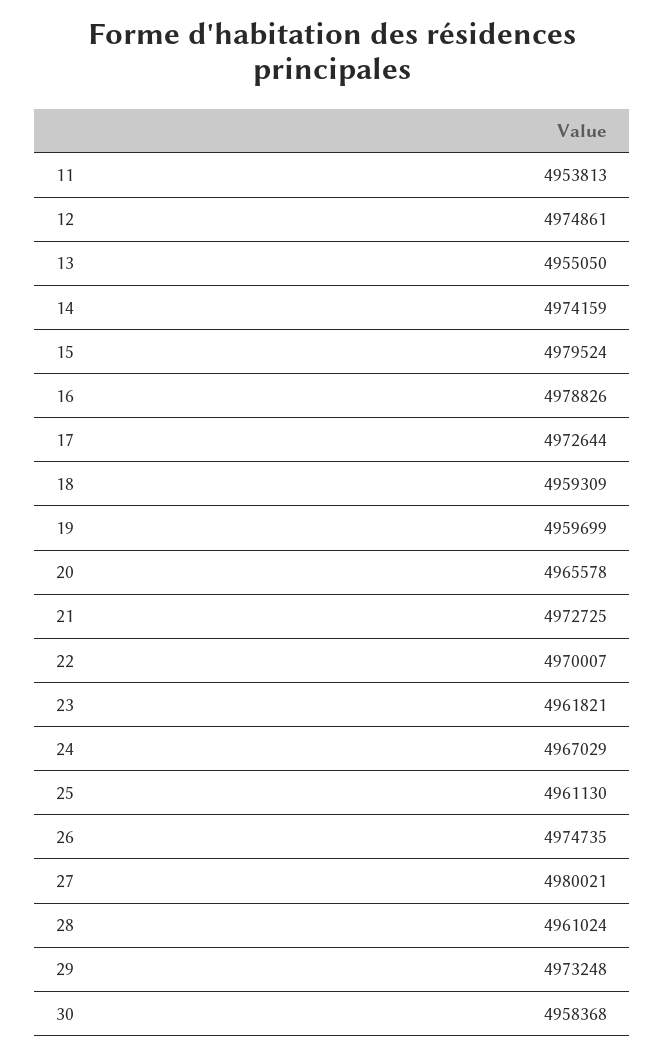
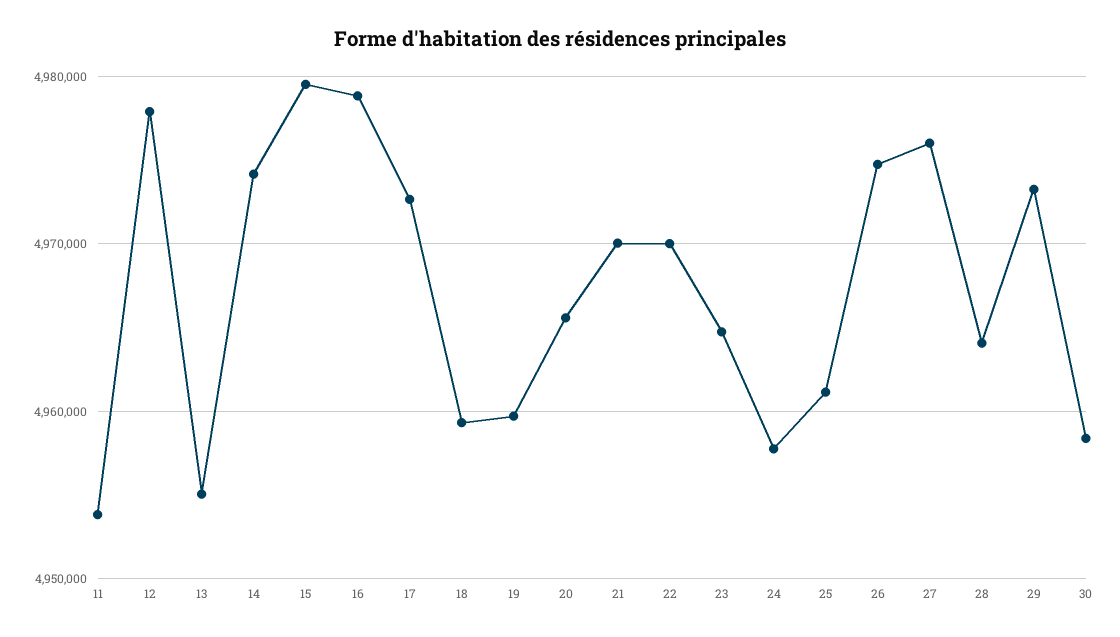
12: 4974861 -> 4978000
21: 4972725 -> 4970000
23: 4961821 -> 4965000
24: 4967029 -> 4958000
27: 4980021 -> 4976000
28: 4961024 -> 4964000

